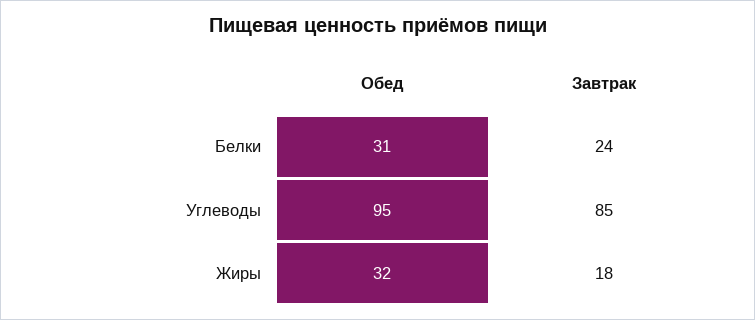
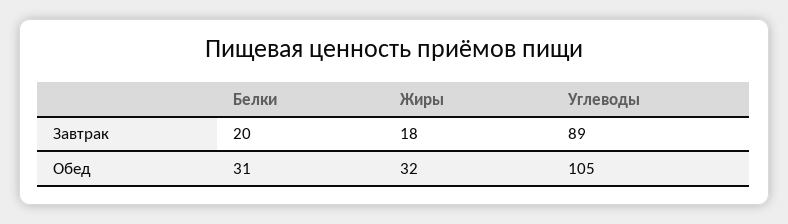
Завтрак, Белки: 24 -> 20
Обед, Углеводы: 95 -> 105
Завтрак, Углеводы: 85 -> 89

